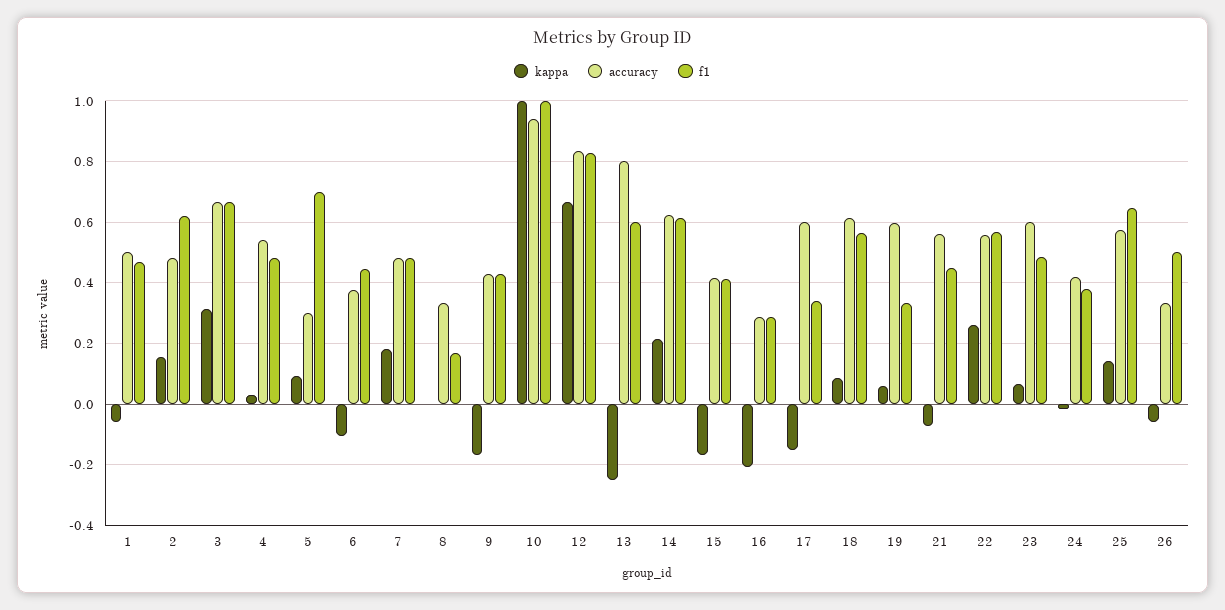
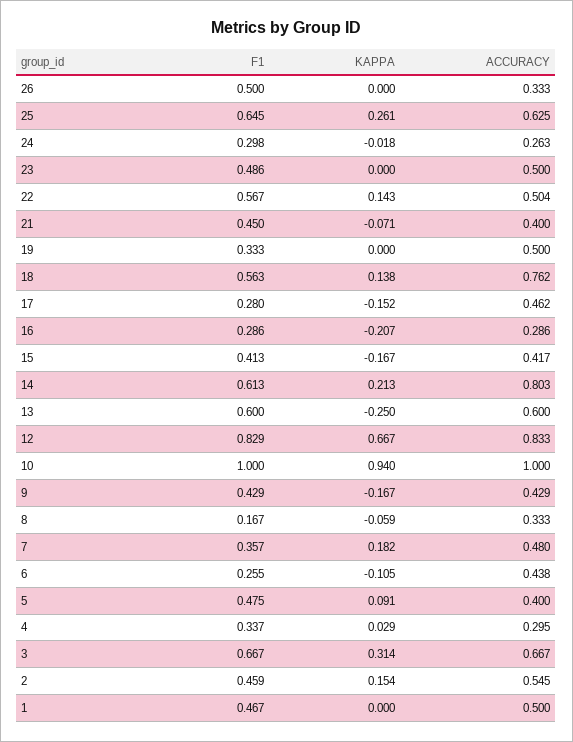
kappa, 1: -0.06 -> 0
accuracy, 2: 0.48 -> 0.545
f1, 2: 0.62 -> 0.459
accuracy, 4: 0.54 -> 0.295
f1, 4: 0.48 -> 0.337
accuracy, 5: 0.3 -> 0.4
f1, 5: 0.7 -> 0.475
accuracy, 6: 0.38 -> 0.438
f1, 6: 0.44 -> 0.255
f1, 7: 0.48 -> 0.357
kappa, 8: 0 -> -0.059
kappa, 10: 1 -> 0.94
accuracy, 10: 0.94 -> 1
accuracy, 13: 0.8 -> 0.6
accuracy, 14: 0.62 -> 0.803
accuracy, 17: 0.6 -> 0.462
f1, 17: 0.34 -> 0.28
kappa, 18: 0.08 -> 0.138
accuracy, 18: 0.62 -> 0.762
kappa, 19: 0.06 -> 0
accuracy, 19: 0.6 -> 0.5
accuracy, 21: 0.56 -> 0.4
kappa, 22: 0.26 -> 0.143
accuracy, 22: 0.56 -> 0.504
kappa, 23: 0.06 -> 0
accuracy, 23: 0.6 -> 0.5
accuracy, 24: 0.42 -> 0.263
f1, 24: 0.38 -> 0.298
kappa, 25: 0.14 -> 0.261
accuracy, 25: 0.58 -> 0.625
kappa, 26: -0.06 -> 0

